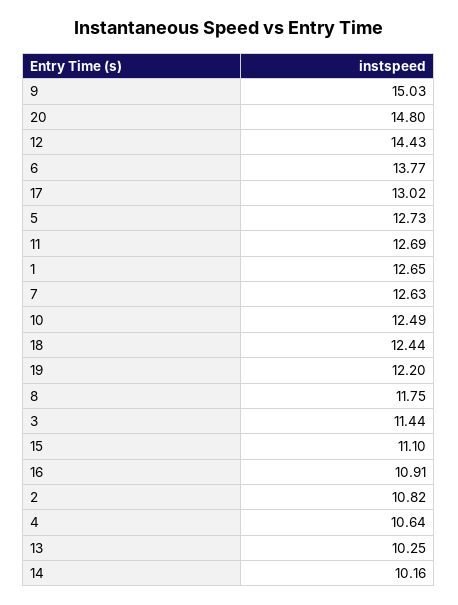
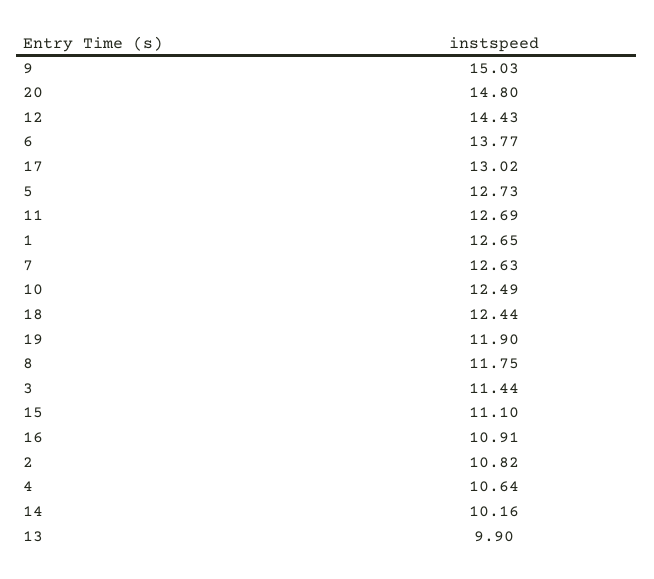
19: 12.2 -> 11.9
13: 10.25 -> 9.9

